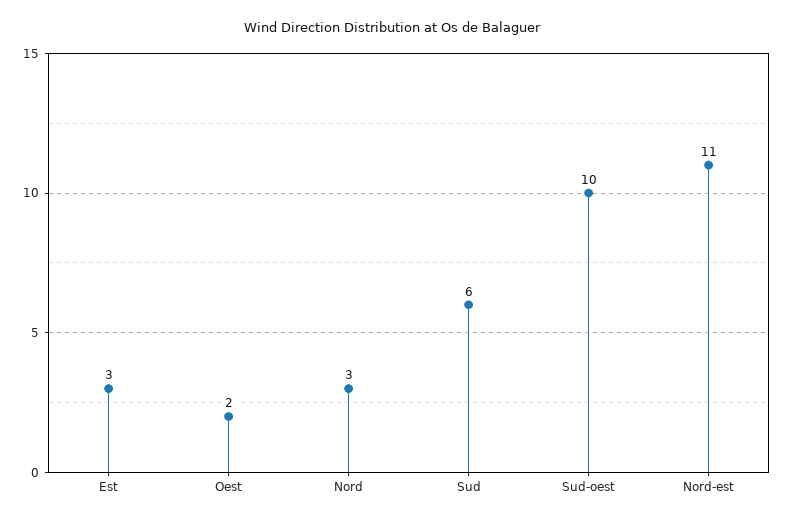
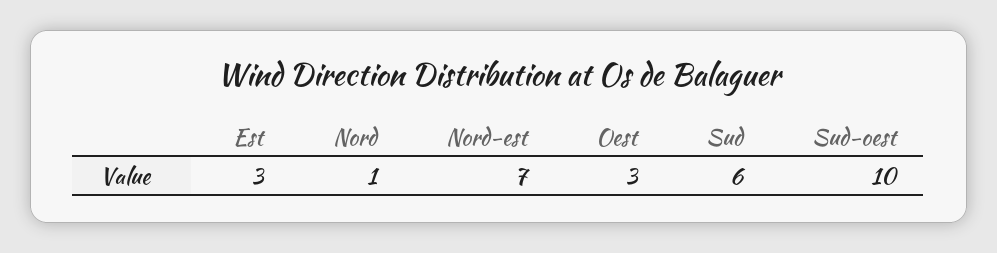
Oest: 2 -> 3
Nord: 3 -> 1
Nord-est: 11 -> 7

